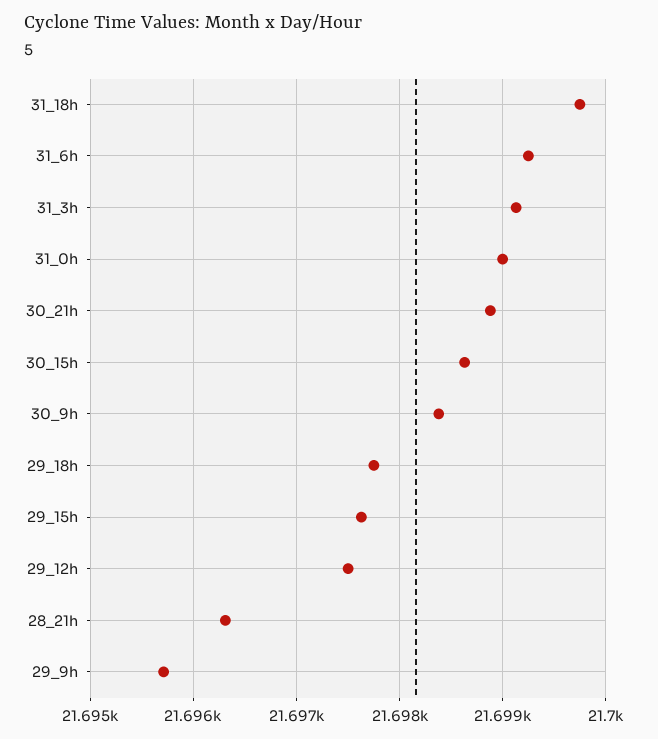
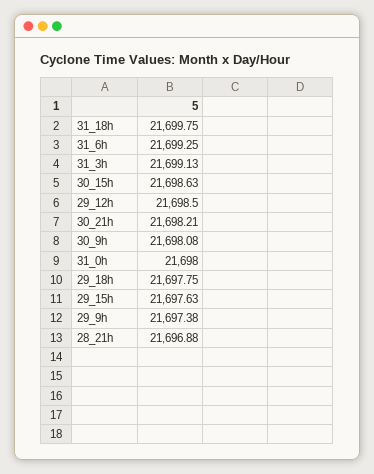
31_0h: 21699 -> 21698
30_21h: 21698.9 -> 21698.21
30_9h: 21698.4 -> 21698.08
29_12h: 21697.5 -> 21698.5
28_21h: 21696.3 -> 21696.88
29_9h: 21695.7 -> 21697.38

